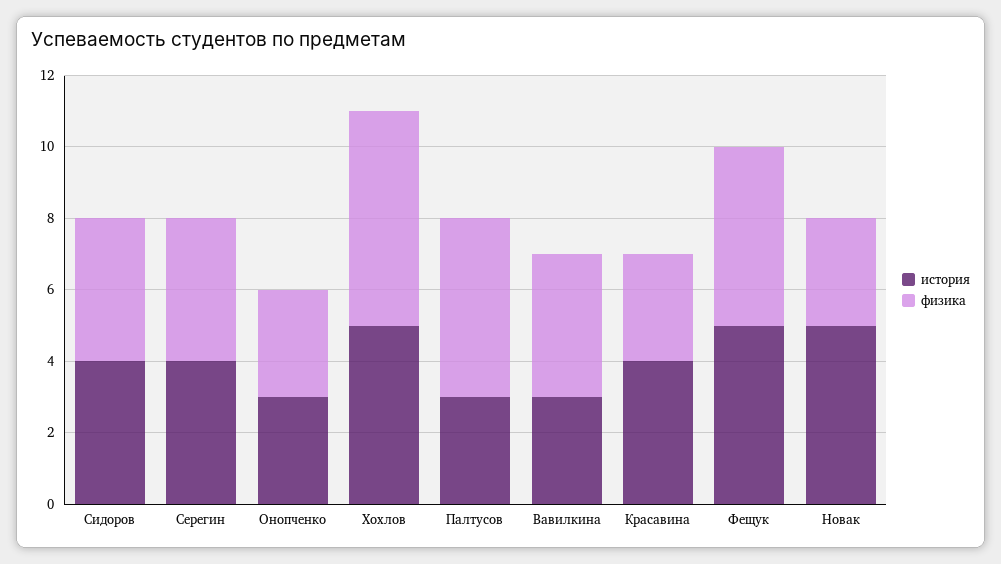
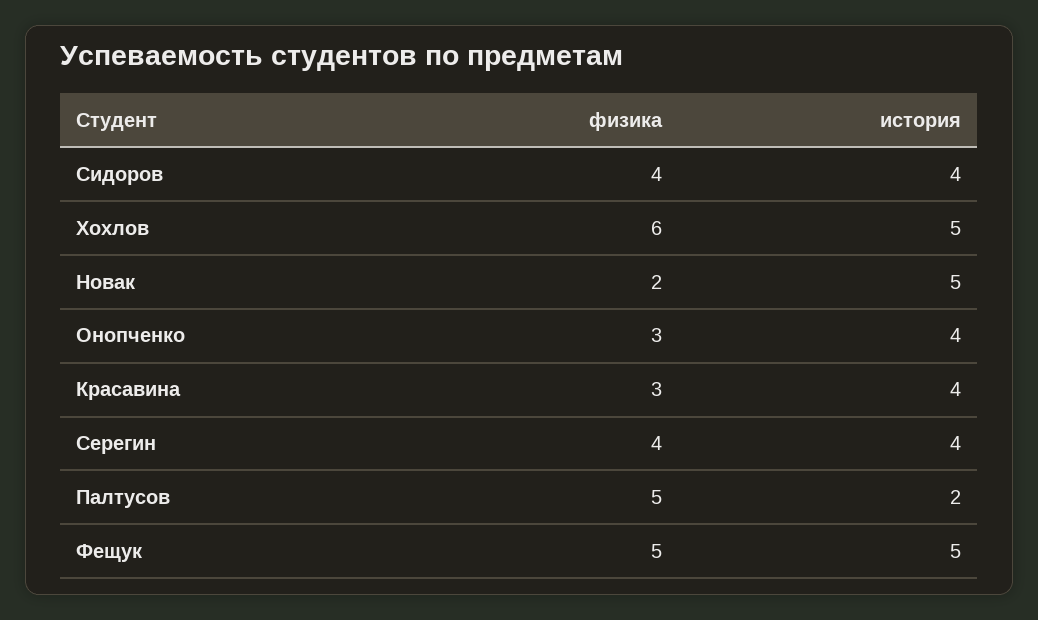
история, Онопченко: 3 -> 4
история, Палтусов: 3 -> 2
история, Вавилкина: 3 -> none
физика, Вавилкина: 4 -> none
физика, Новак: 3 -> 2

